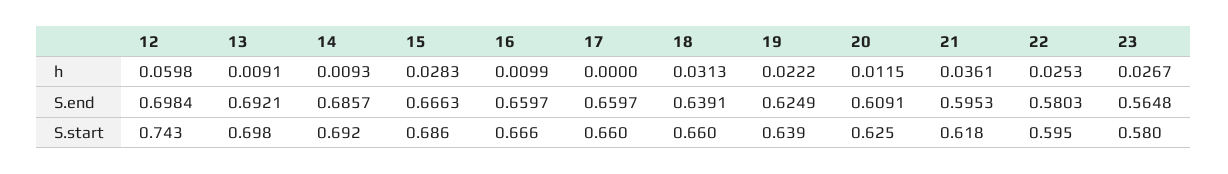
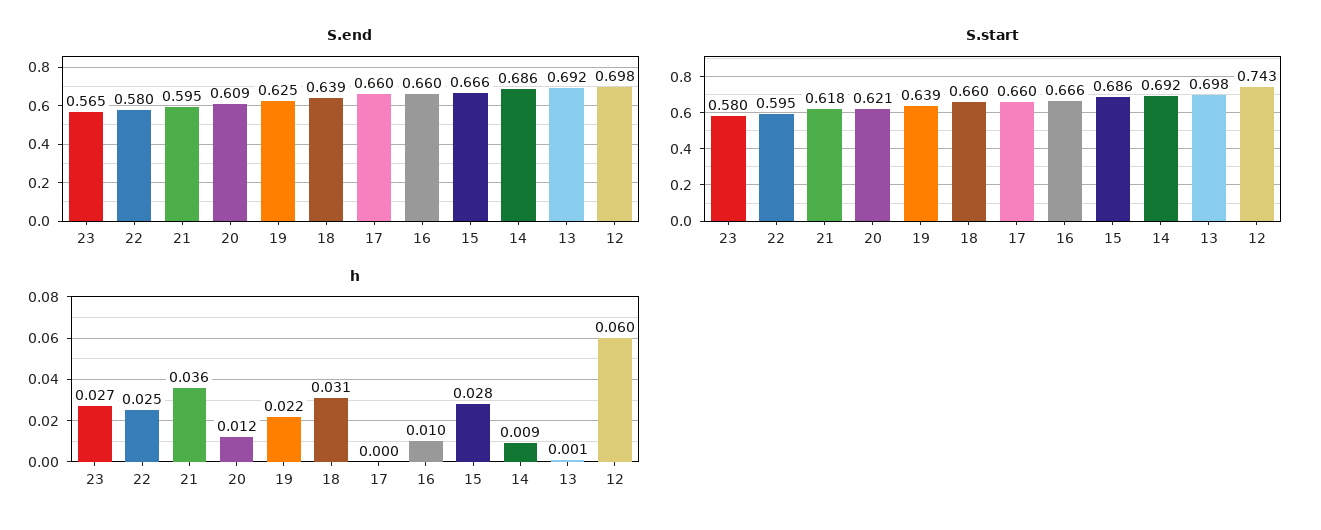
h, 13: 0.0091 -> 0.001
S.start, 20: 0.625 -> 0.621

